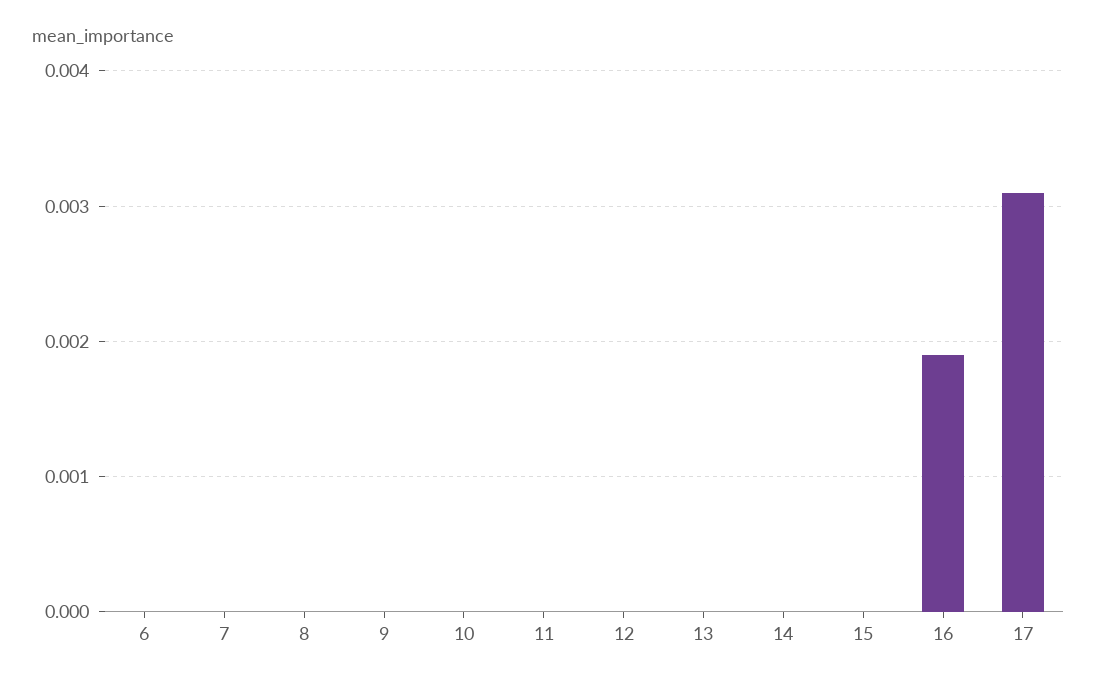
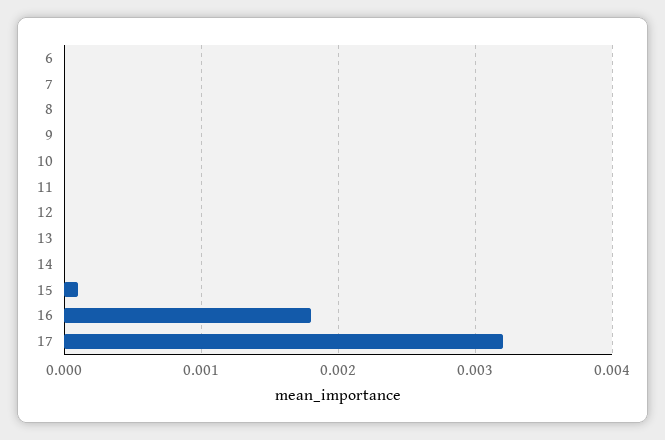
15: 0 -> 0.0001
16: 0.0019 -> 0.0018
17: 0.0031 -> 0.0032

